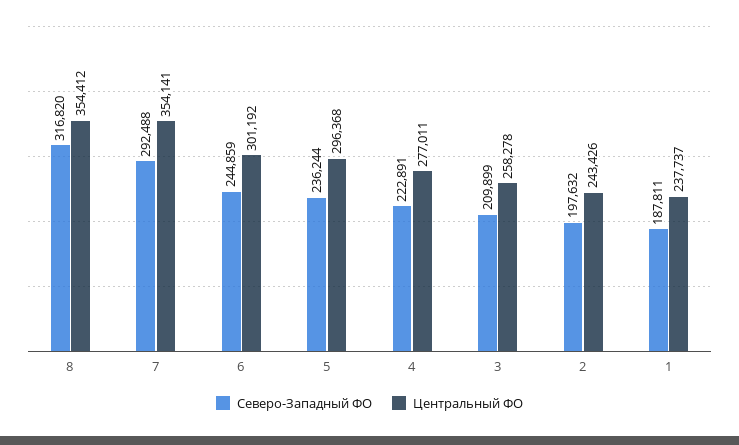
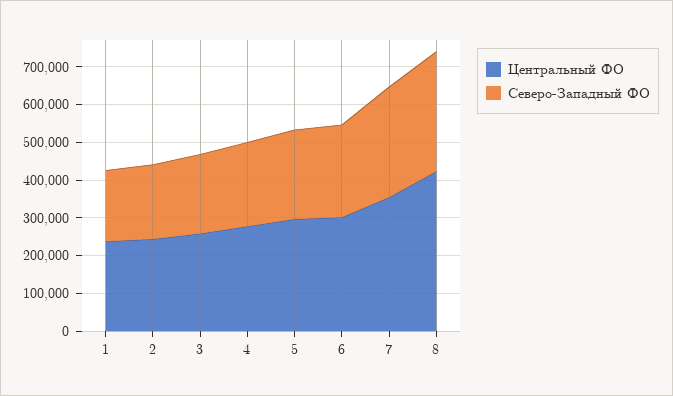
Центральный ФО, 8: 354412 -> 425000

